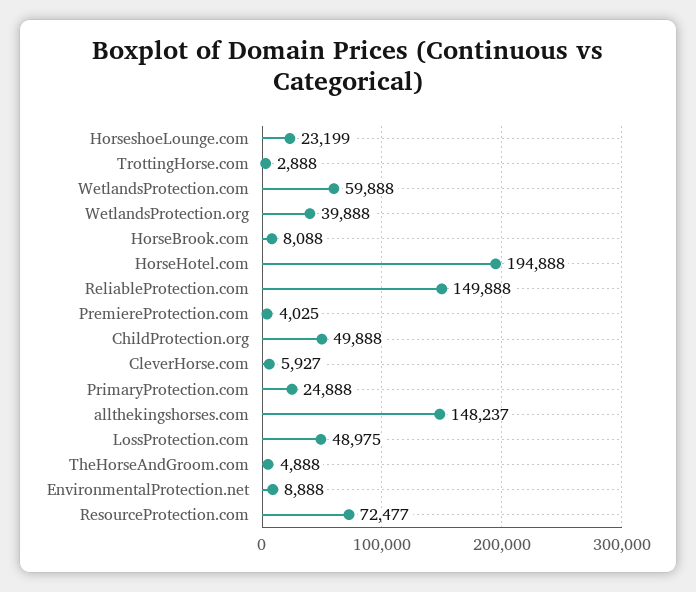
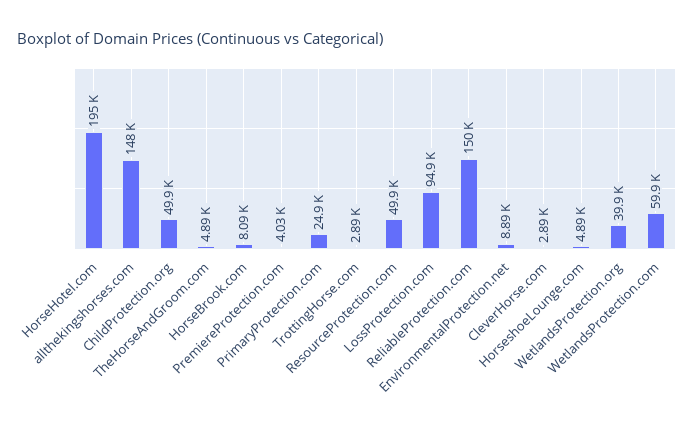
HorseshoeLounge.com: 23199 -> 4890
CleverHorse.com: 5927 -> 2890
LossProtection.com: 48975 -> 94900
ResourceProtection.com: 72477 -> 49900

